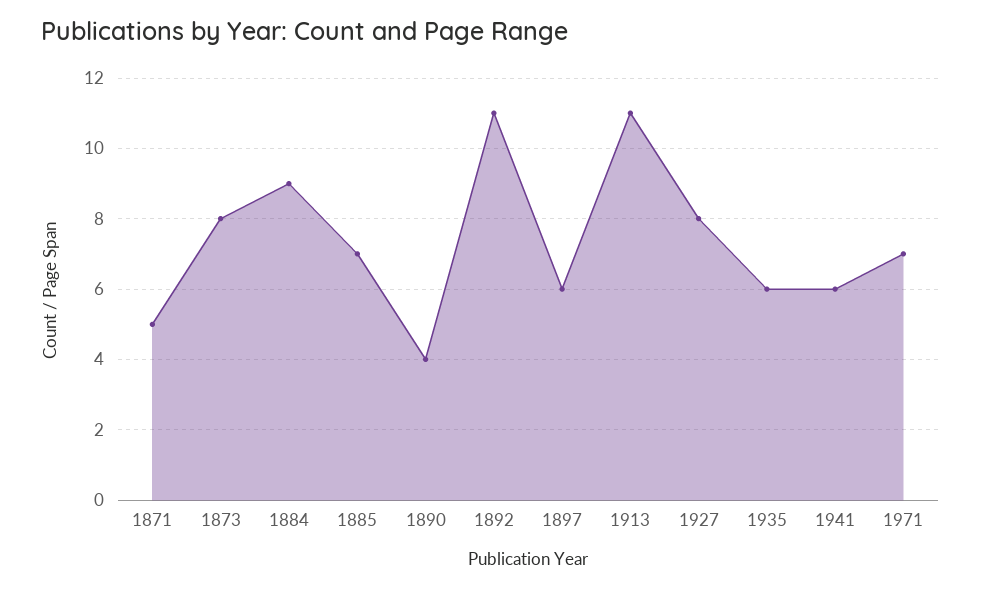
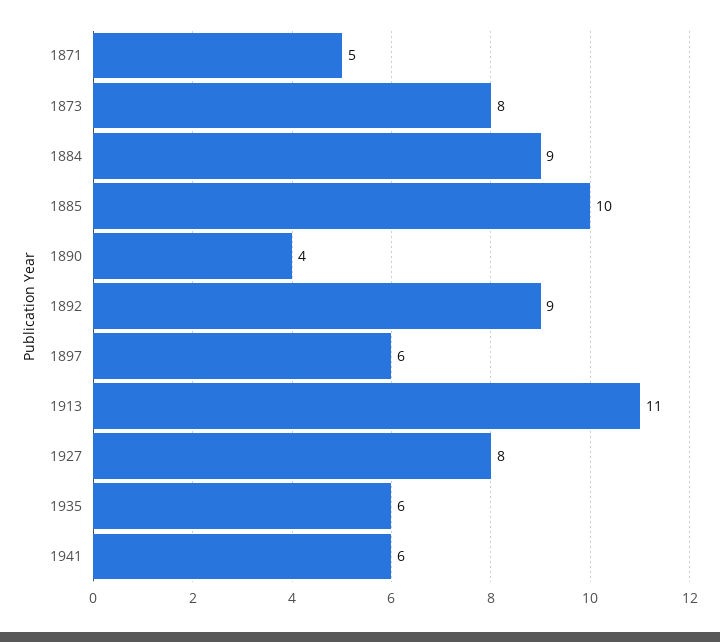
1885: 7 -> 10
1892: 11 -> 9
1971: 7 -> none

